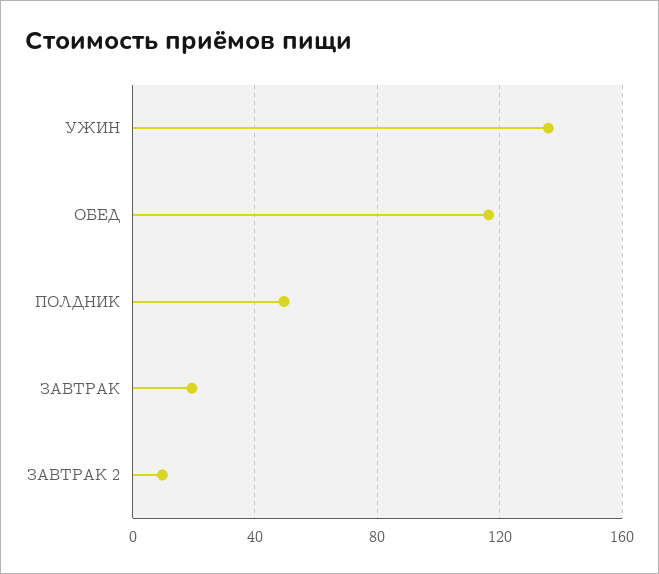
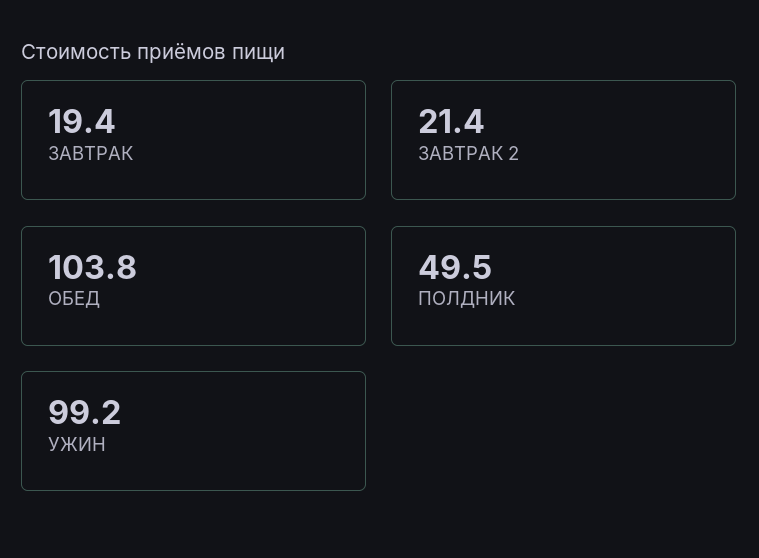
УЖИН: 135 -> 99.2
ОБЕД: 115 -> 103.8
ЗАВТРАК 2: 10 -> 21.4

